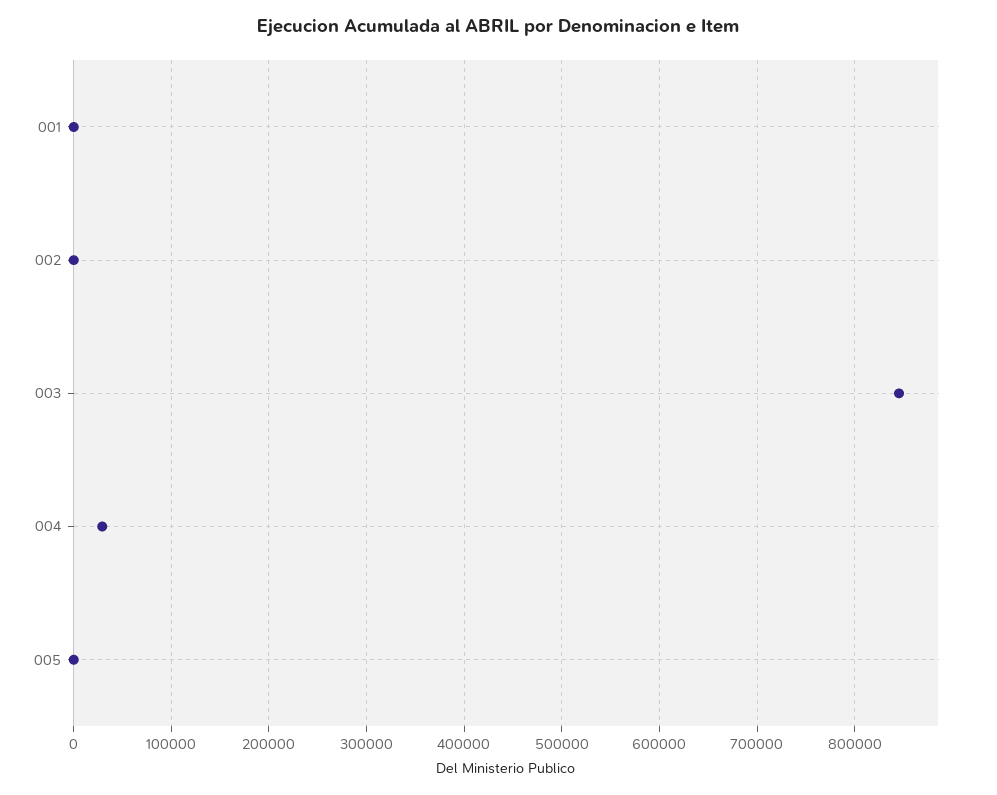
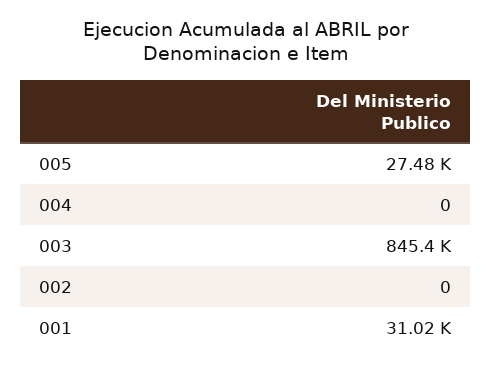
001: 0 -> 31020
004: 30000 -> 0
005: 0 -> 27480

